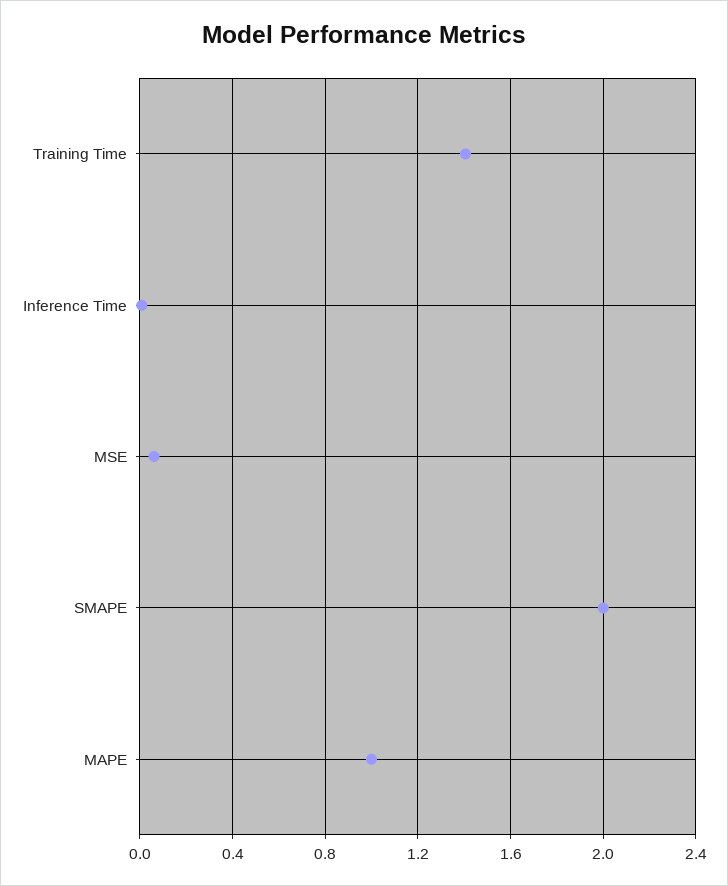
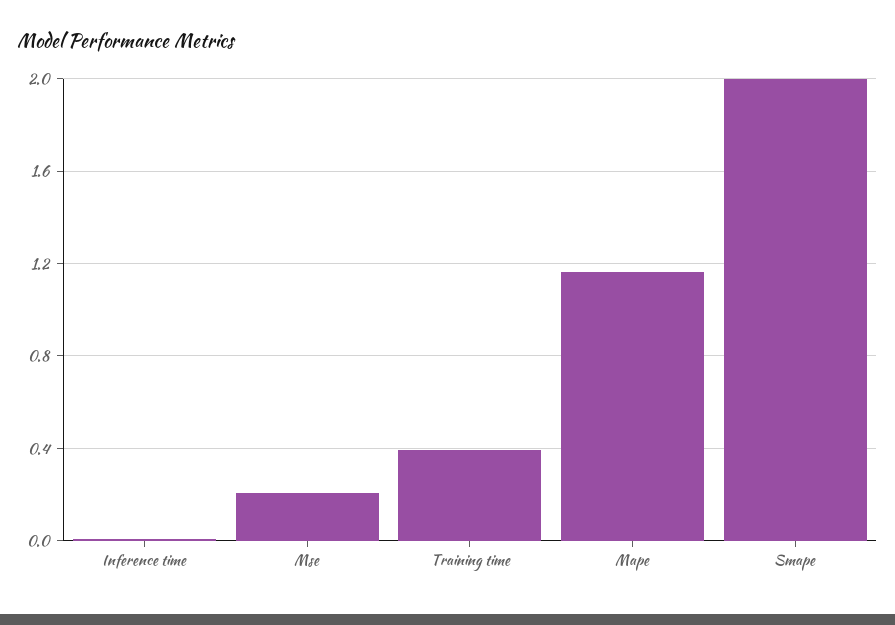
Training Time: 1.4 -> 0.4
MSE: 0.05 -> 0.2
MAPE: 1 -> 1.15

